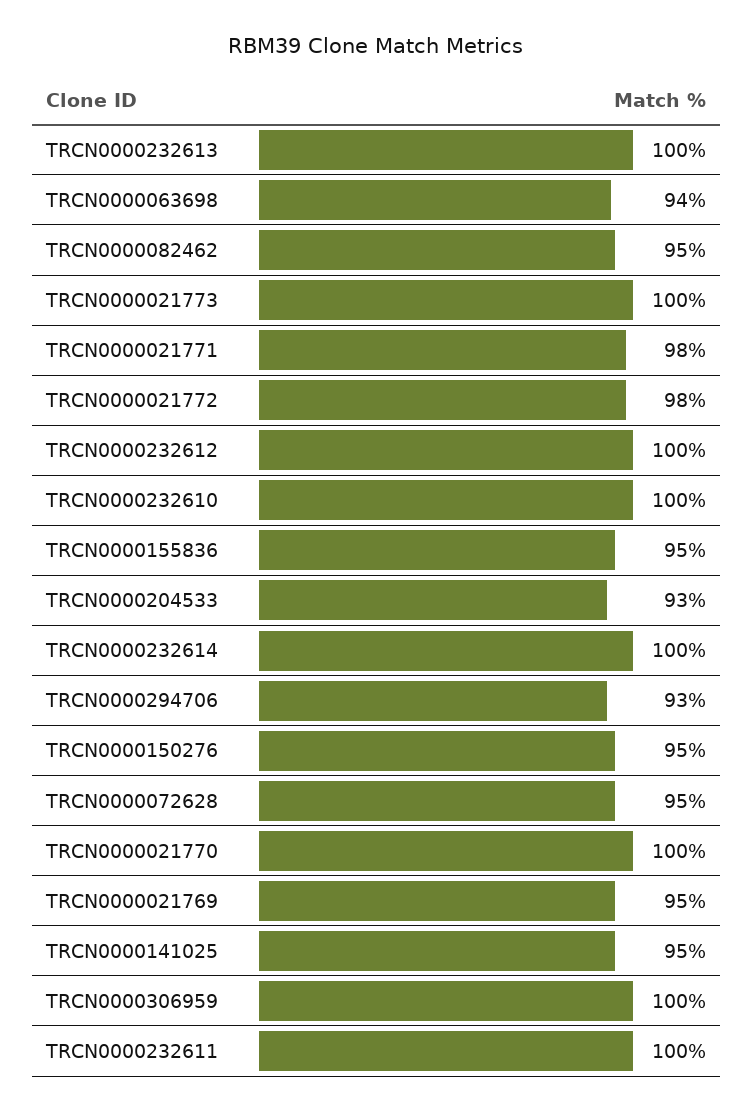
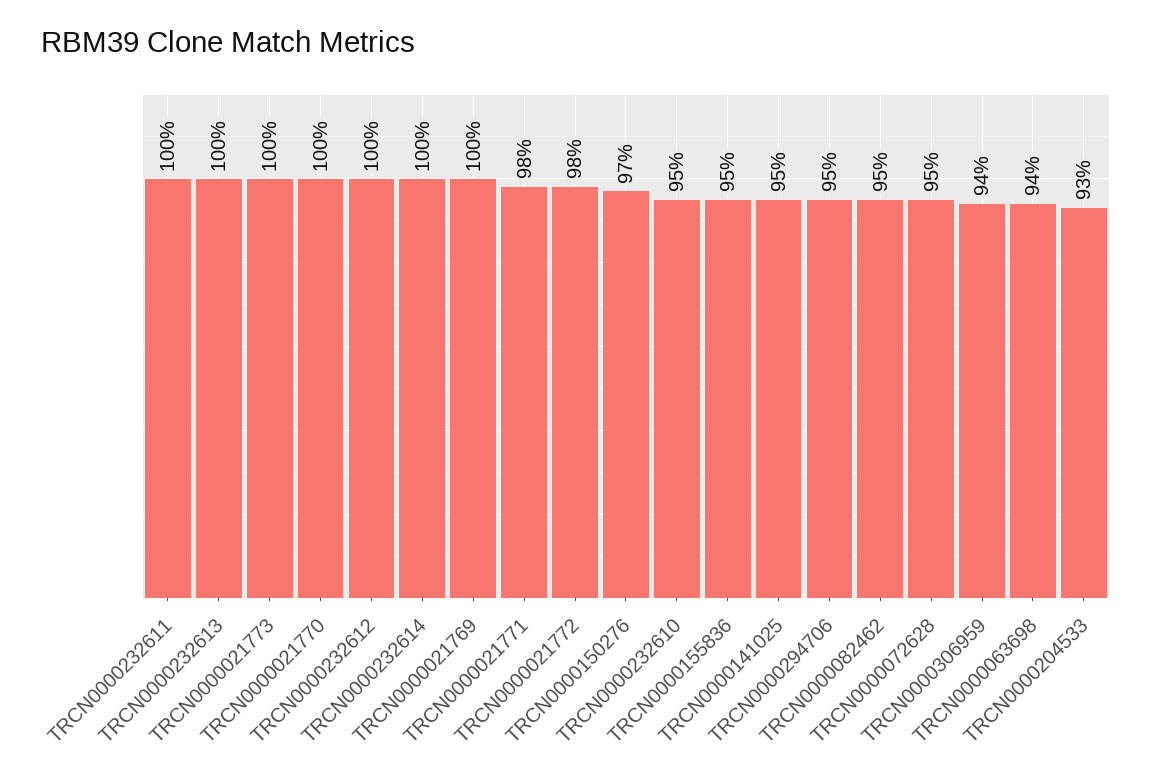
TRCN0000232610: 100 -> 95
TRCN0000294706: 93 -> 95
TRCN0000150276: 95 -> 97
TRCN0000021769: 95 -> 100
TRCN0000306959: 100 -> 94

